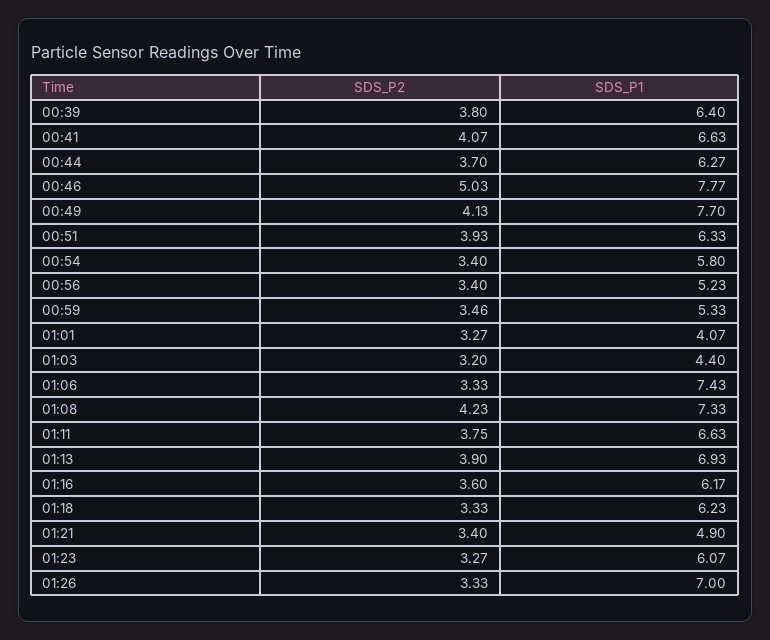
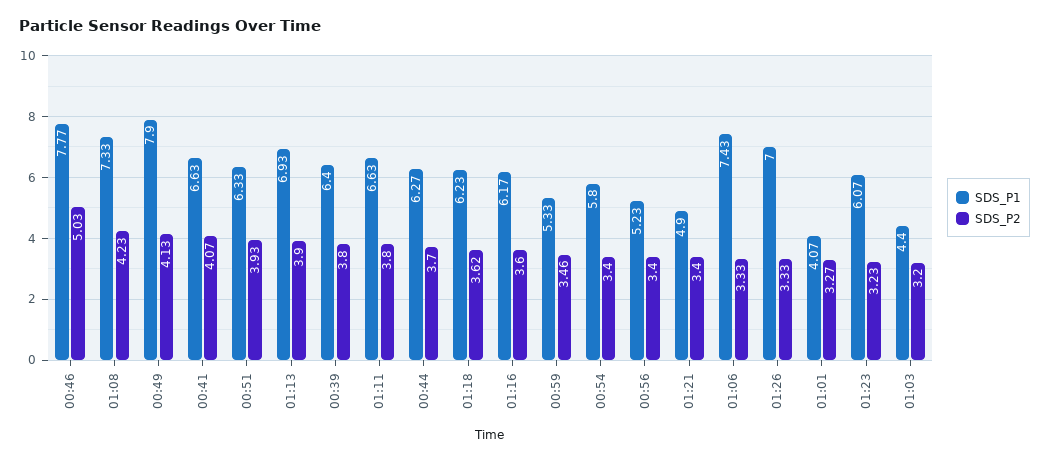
SDS_P1, 00:49: 7.7 -> 7.9
SDS_P2, 01:11: 3.75 -> 3.8
SDS_P2, 01:18: 3.33 -> 3.62
SDS_P2, 01:23: 3.27 -> 3.23

